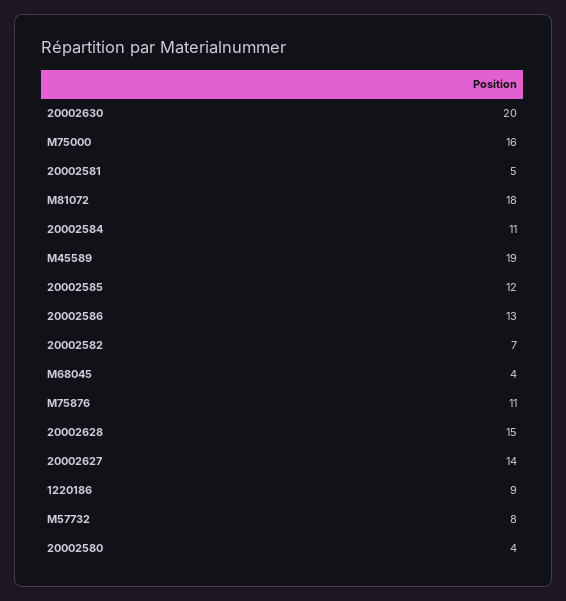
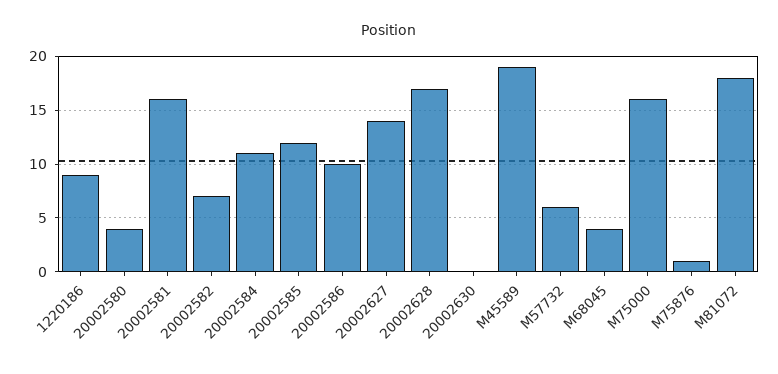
20002630: 20 -> 0
20002581: 5 -> 16
20002586: 13 -> 10
M75876: 11 -> 1
20002628: 15 -> 17
M57732: 8 -> 6

